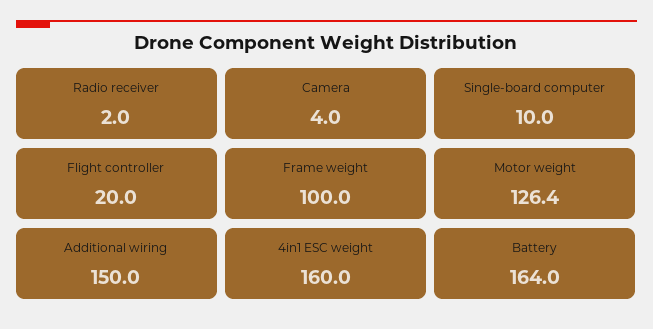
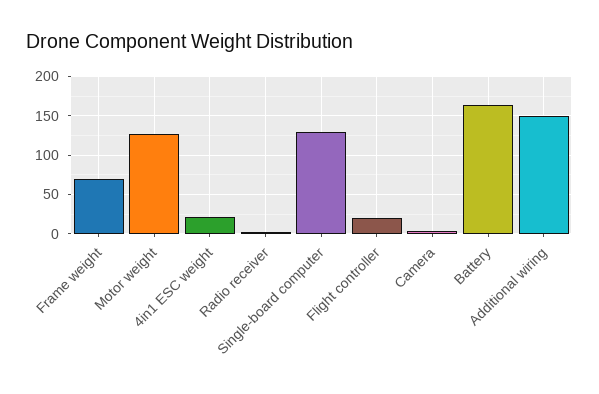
Single-board computer: 10 -> 130
Frame weight: 100 -> 70
4in1 ESC weight: 160 -> 20

